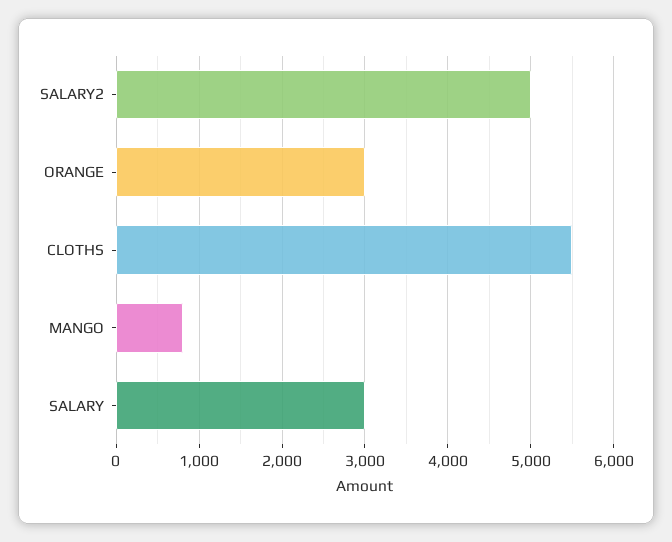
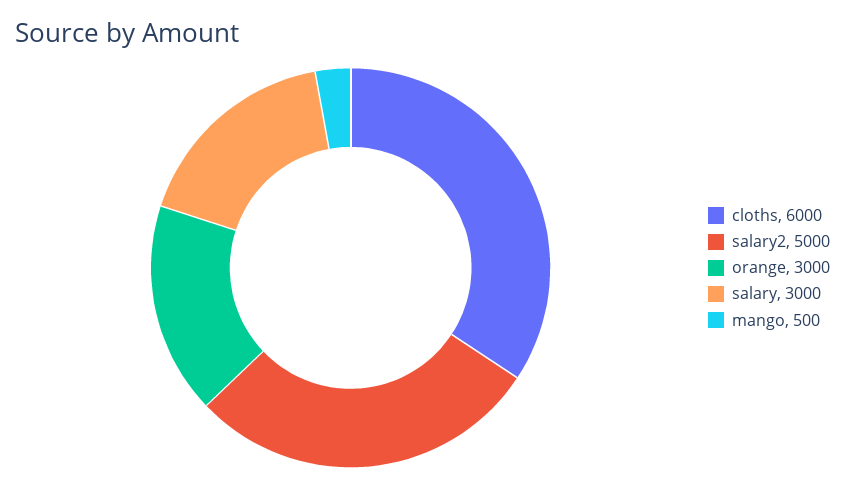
CLOTHS: 5500 -> 6000
MANGO: 800 -> 500

